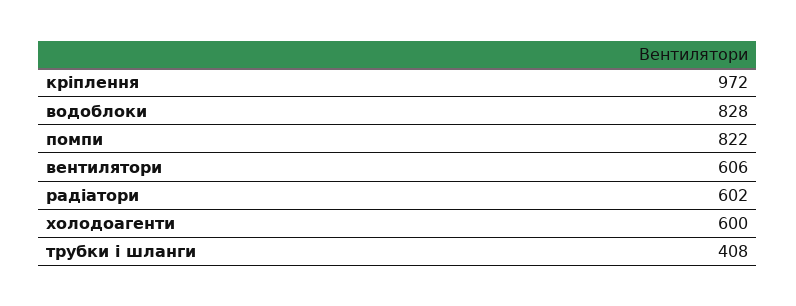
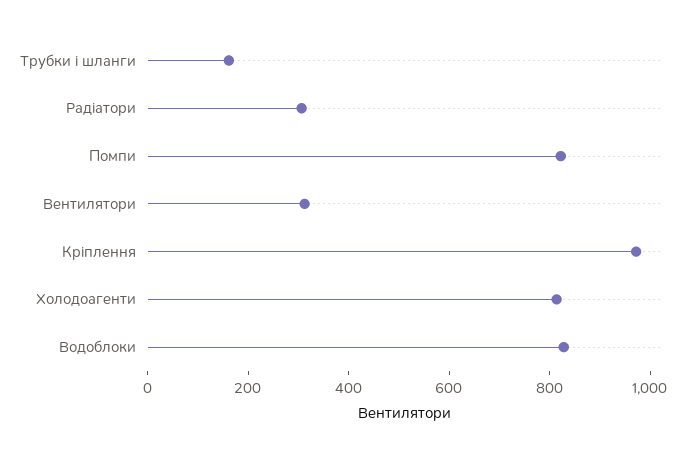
вентилятори: 606 -> 300
радіатори: 602 -> 300
холодоагенти: 600 -> 800
трубки і шланги: 408 -> 150

